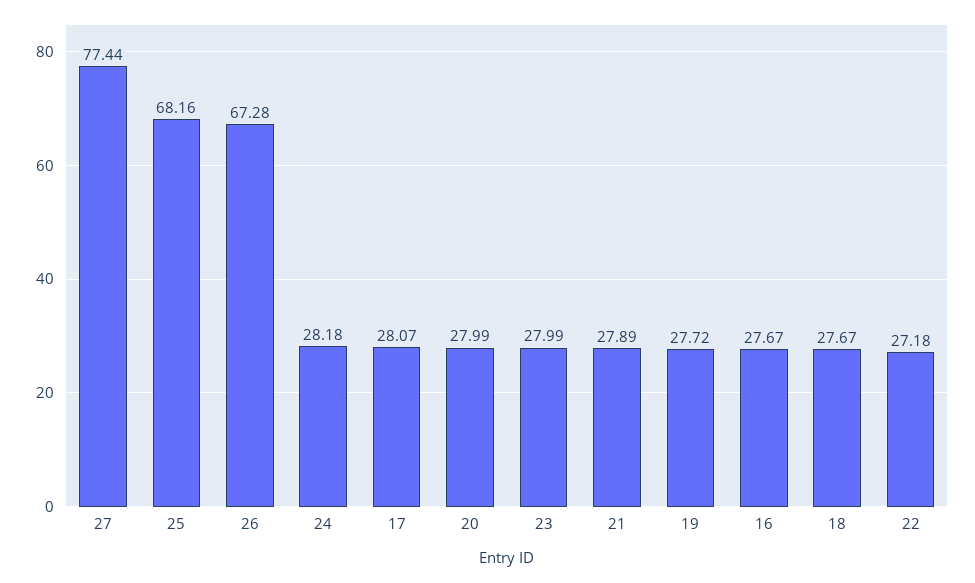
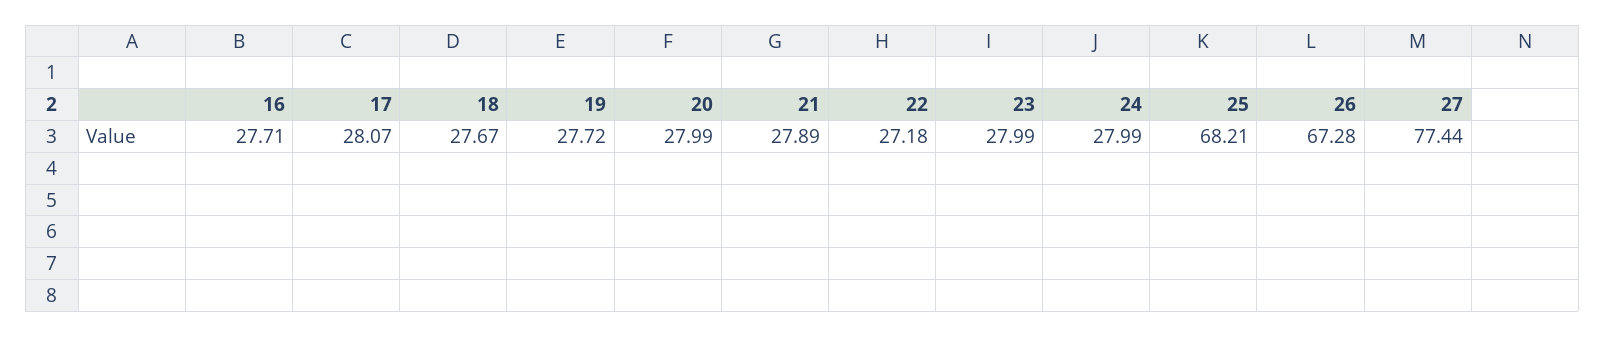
25: 68.16 -> 68.21
24: 28.18 -> 27.99
16: 27.67 -> 27.71

